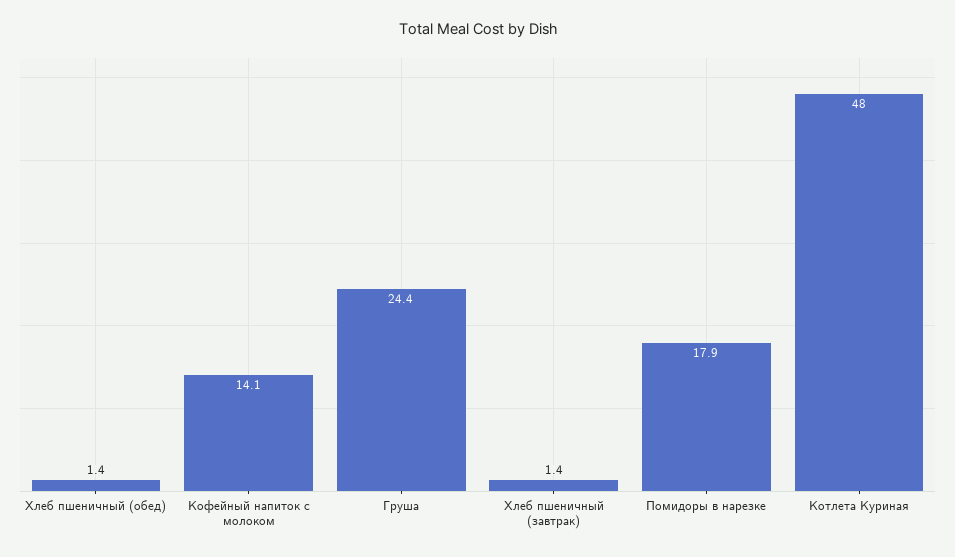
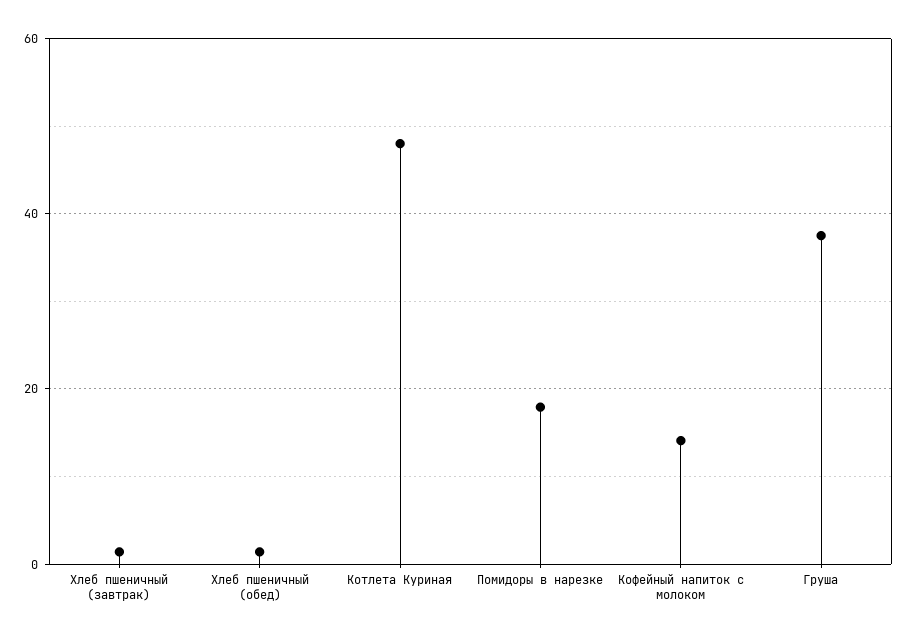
Груша: 24.4 -> 38

